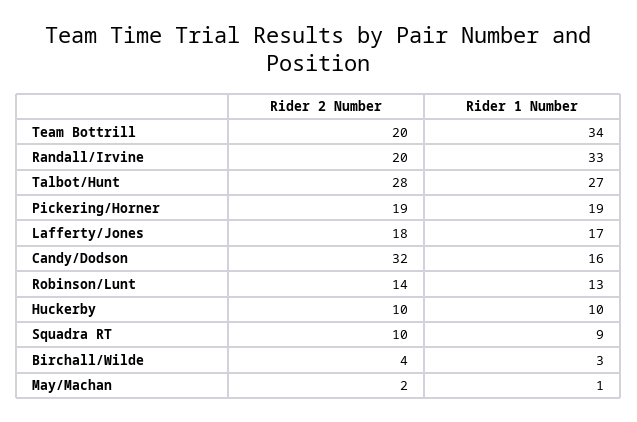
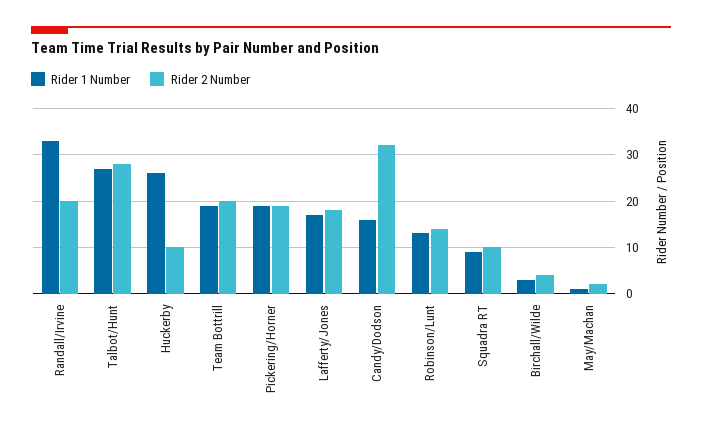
Rider 1 Number, Team Bottrill: 34 -> 20
Rider 1 Number, Huckerby: 10 -> 25

